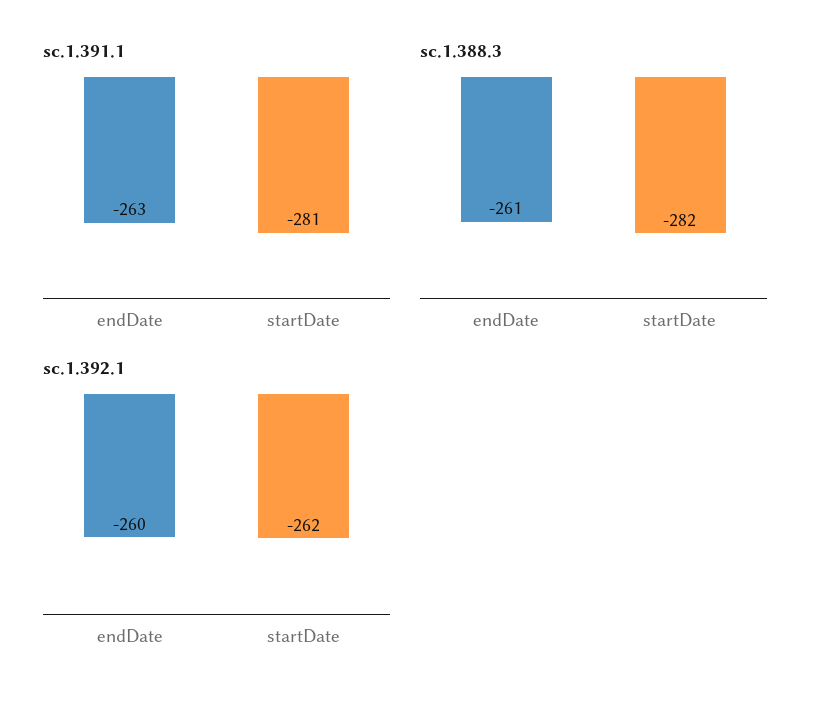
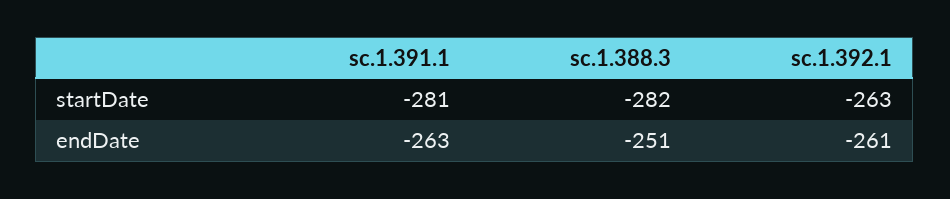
sc.1.388.3, endDate: -261 -> -251
sc.1.392.1, endDate: -260 -> -261
sc.1.392.1, startDate: -262 -> -263

